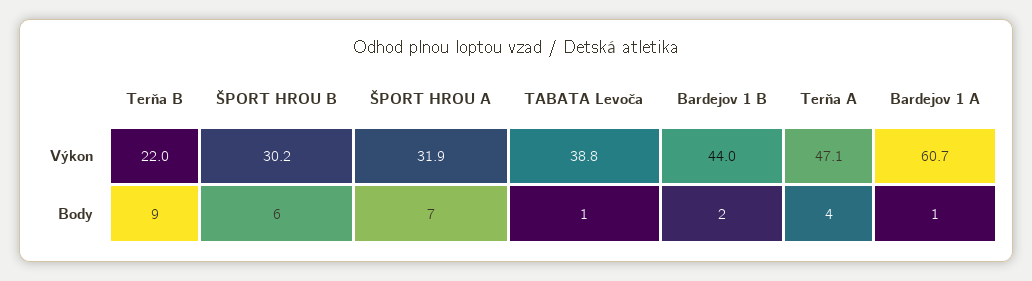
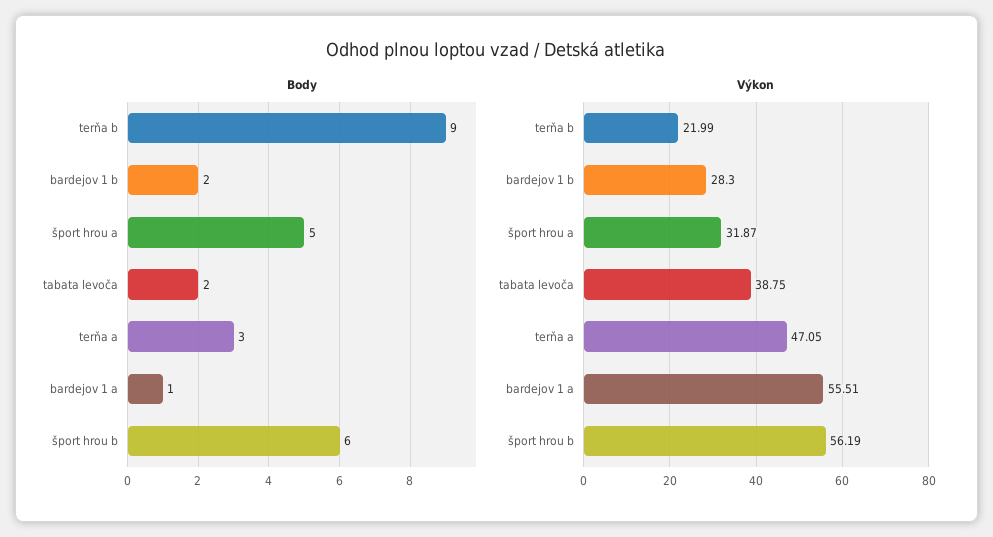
Výkon, ŠPORT HROU B: 30.2 -> 56.19
Výkon, Bardejov 1 B: 44 -> 28.3
Výkon, Bardejov 1 A: 60.7 -> 55.51
Body, ŠPORT HROU A: 7 -> 5
Body, TABATA Levoča: 1 -> 2
Body, Terňa A: 4 -> 3

